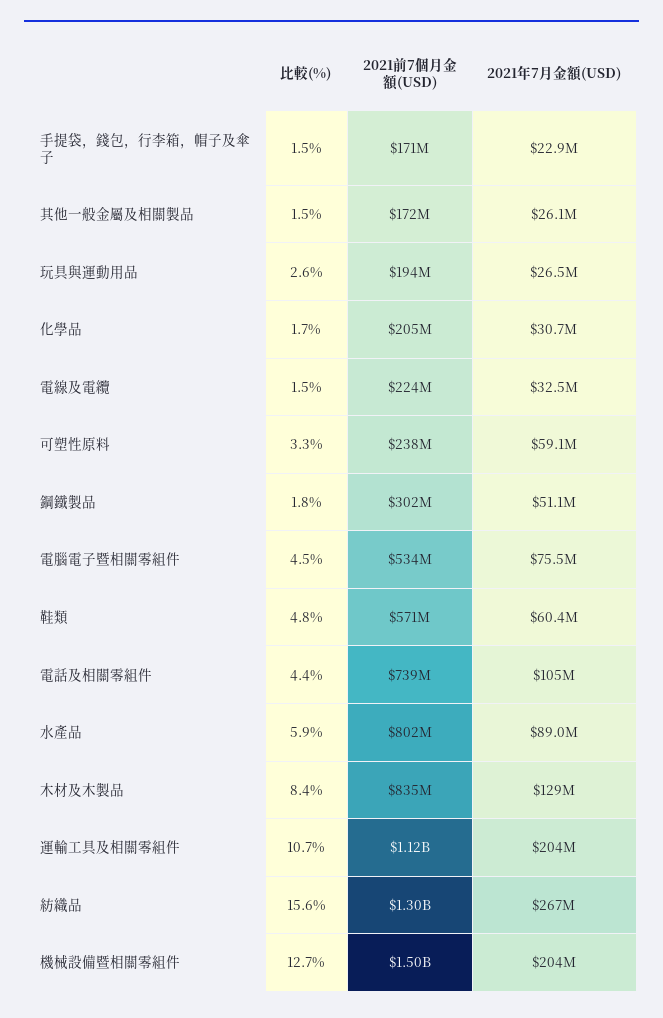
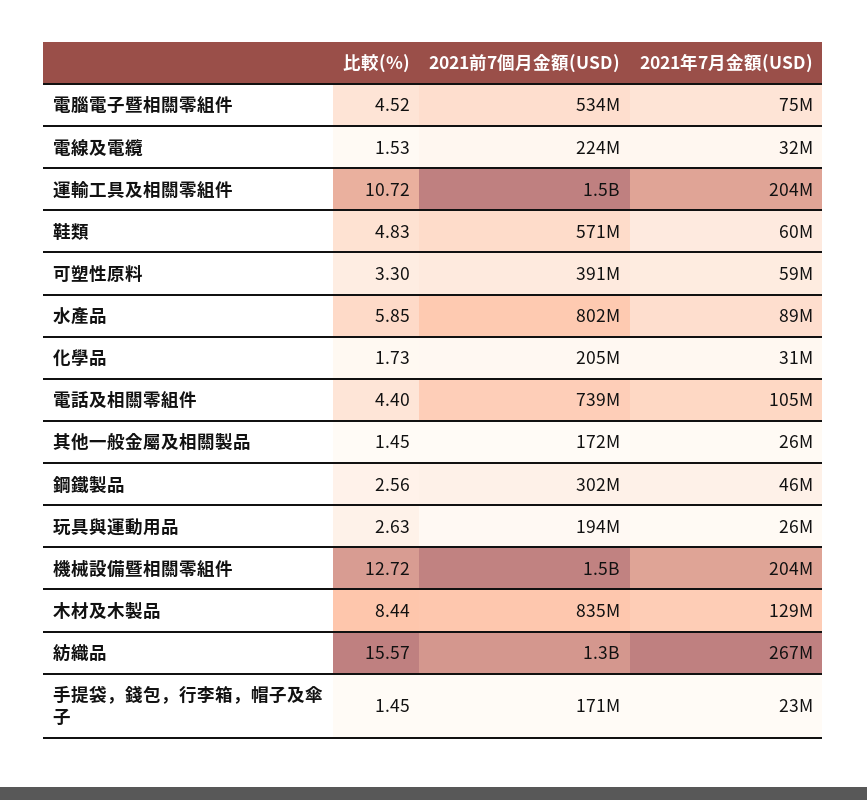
2021前7個月金額(USD), 可塑性原料: 238000000 -> 391000000
比較(%), 鋼鐵製品: 1.8 -> 2.56
2021年7月金額(USD), 鋼鐵製品: 51100000 -> 46000000
2021前7個月金額(USD), 運輸工具及相關零組件: 1120000000 -> 1500000000

